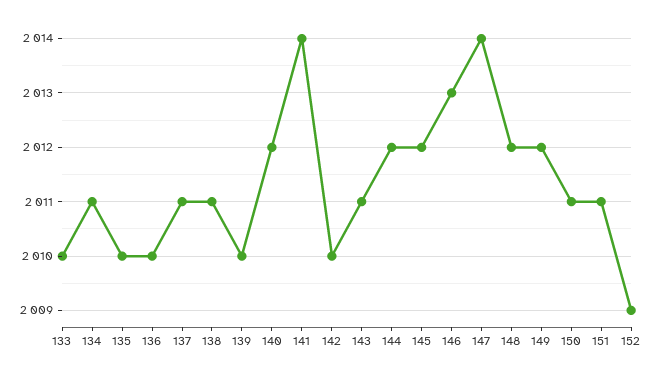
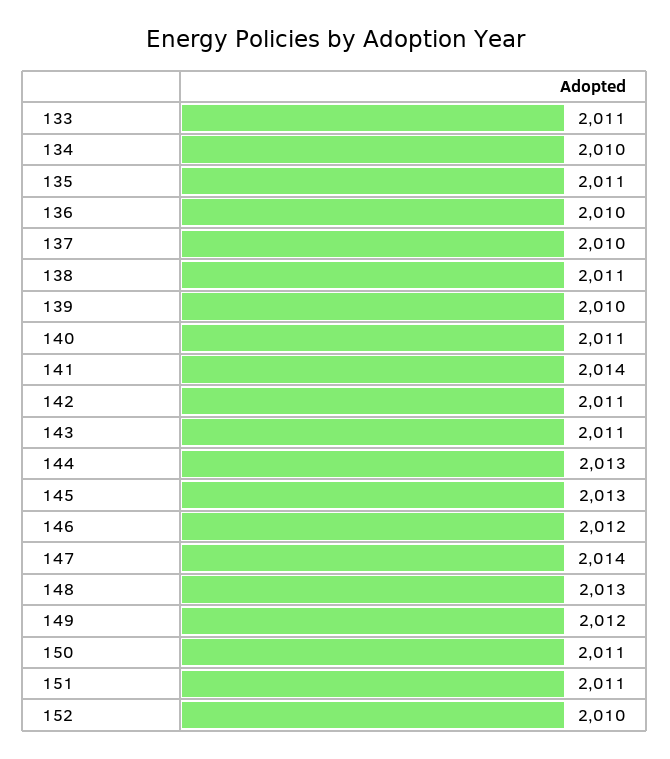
133: 2010 -> 2011
134: 2011 -> 2010
135: 2010 -> 2011
137: 2011 -> 2010
140: 2012 -> 2011
142: 2010 -> 2011
144: 2012 -> 2013
145: 2012 -> 2013
146: 2013 -> 2012
148: 2012 -> 2013
152: 2009 -> 2010

